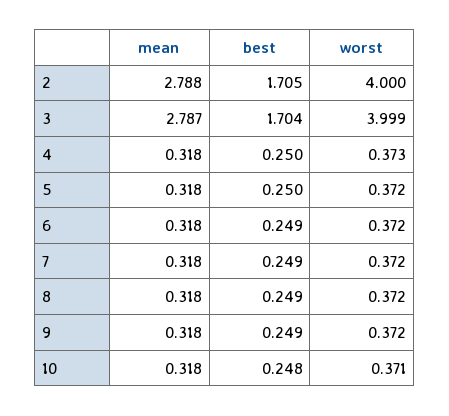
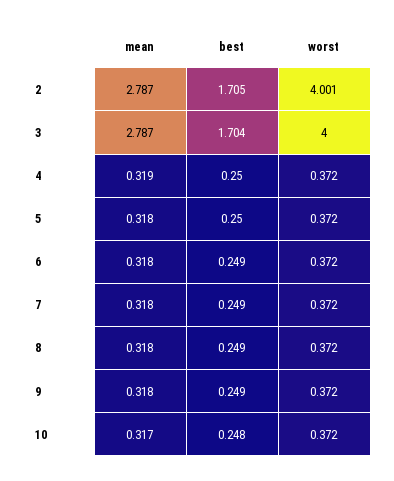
mean, 2: 2.788 -> 2.787
worst, 2: 4 -> 4.001
worst, 3: 3.999 -> 4
mean, 4: 0.318 -> 0.319
worst, 4: 0.373 -> 0.372
mean, 10: 0.318 -> 0.317
worst, 10: 0.371 -> 0.372

